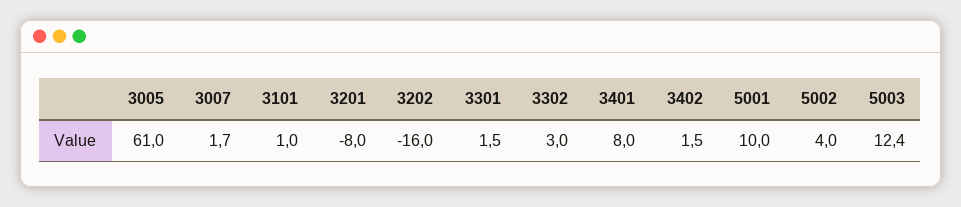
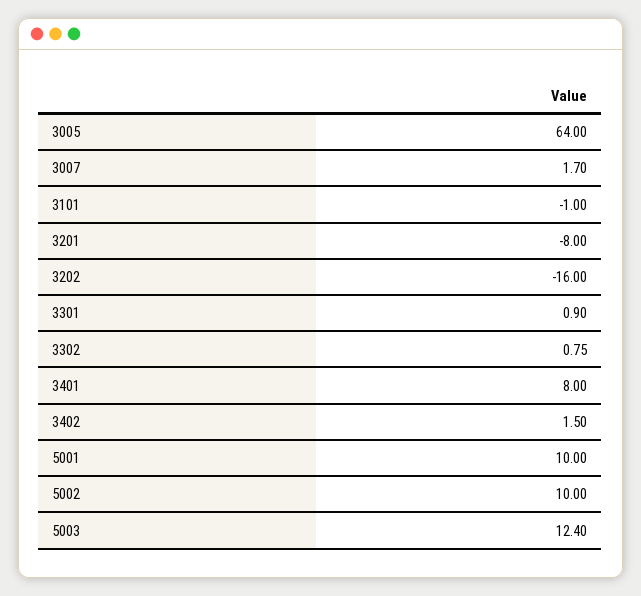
3005: 61 -> 64
3101: 1 -> -1
3301: 1.5 -> 0.9
3302: 3 -> 0.75
5002: 4 -> 10

